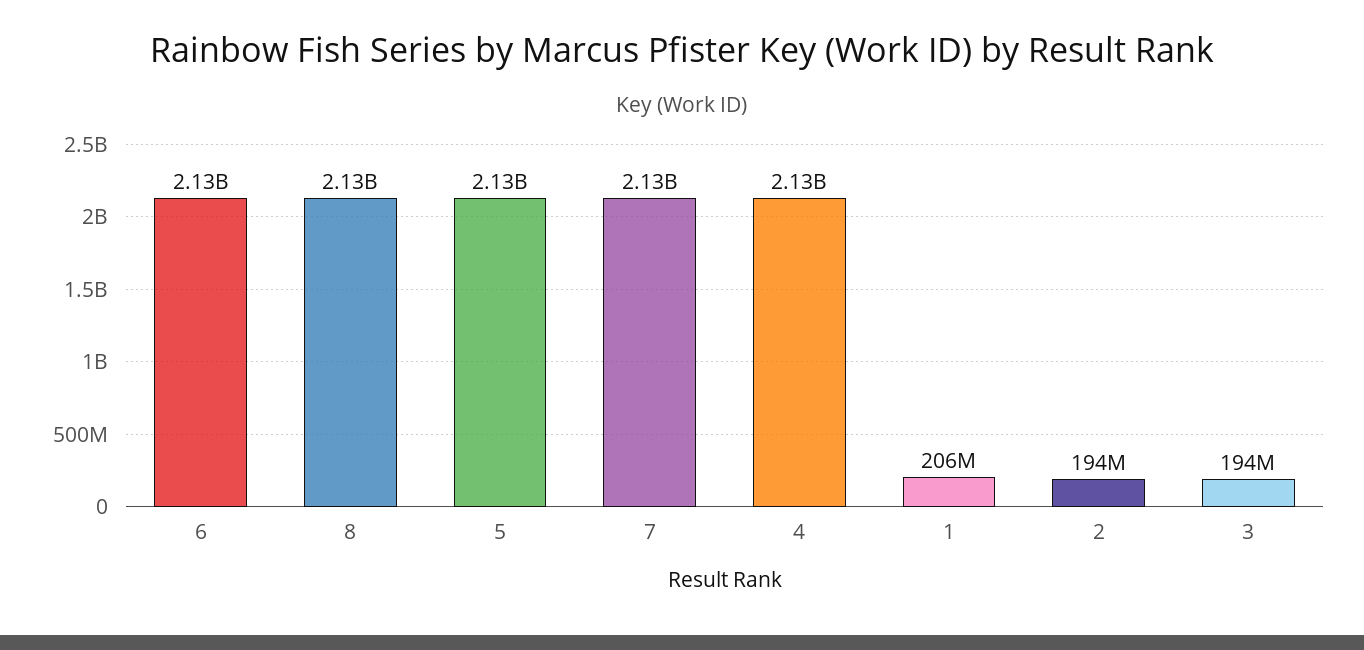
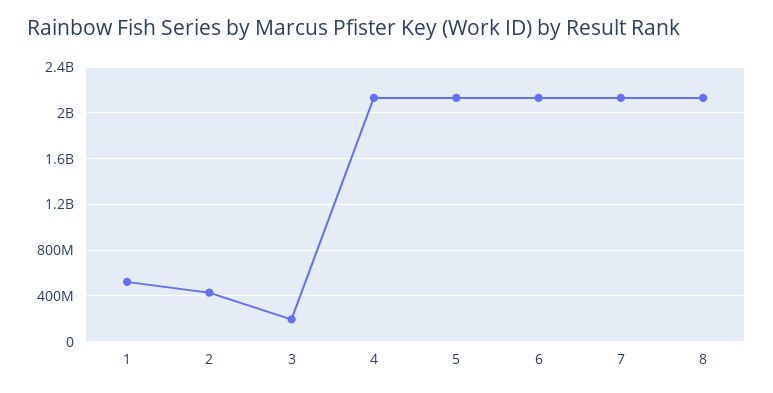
1: 206000000 -> 500000000
2: 194000000 -> 400000000

